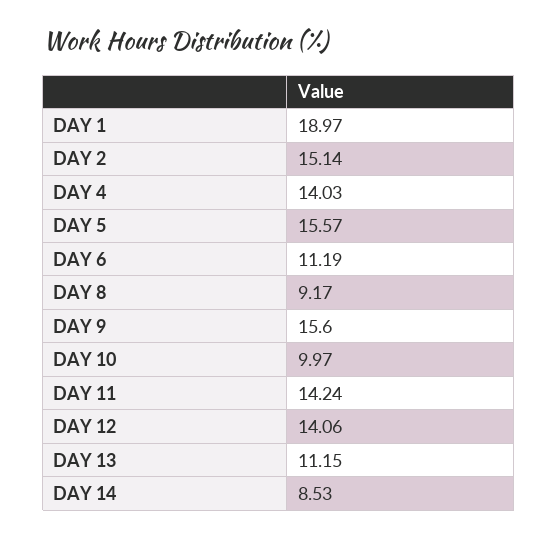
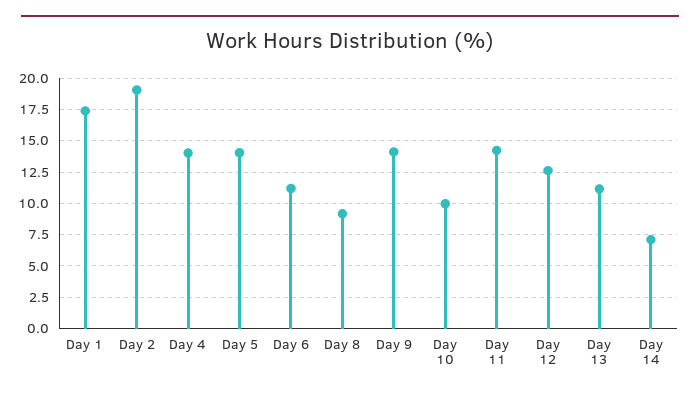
DAY 1: 18.97 -> 17.5
DAY 2: 15.14 -> 19
DAY 5: 15.57 -> 14
DAY 9: 15.6 -> 14
DAY 12: 14.06 -> 12.5
DAY 14: 8.53 -> 7

